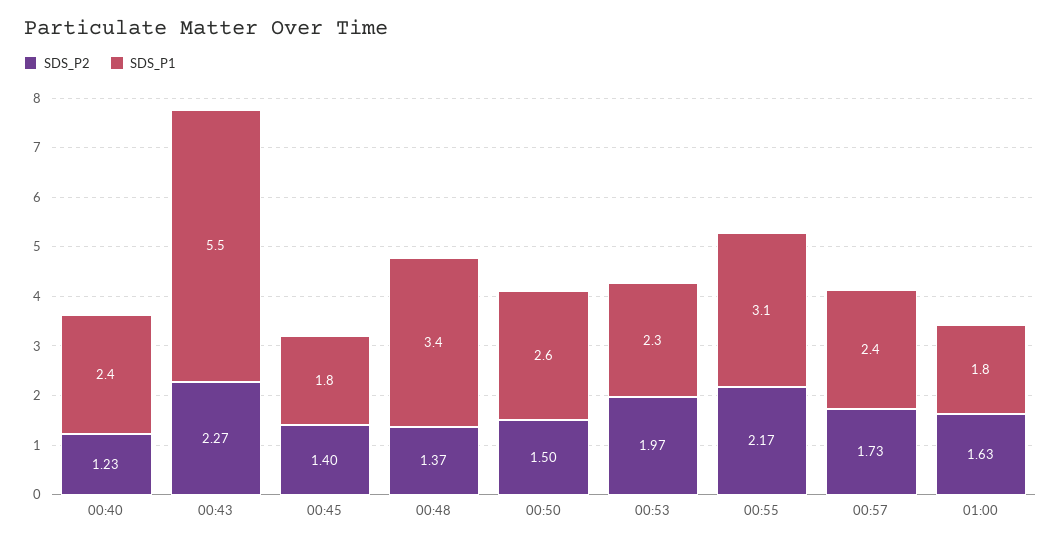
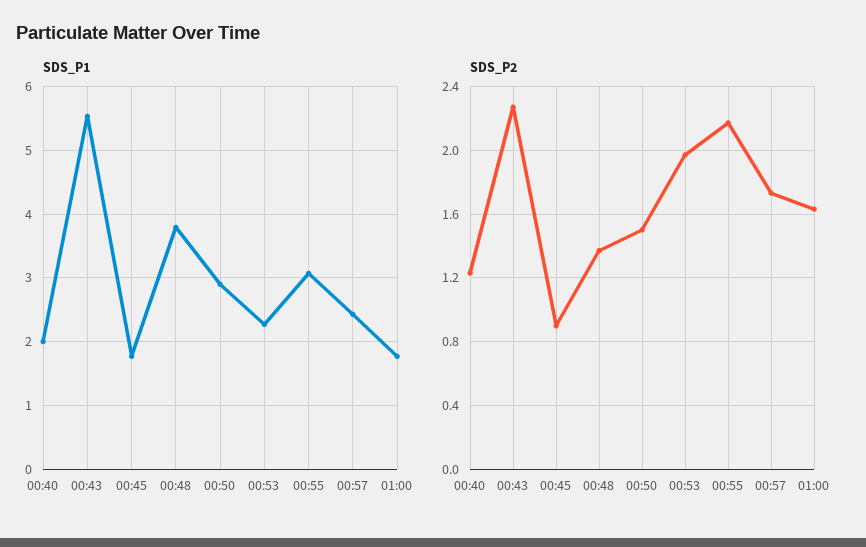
SDS_P1, 00:40: 2.4 -> 2
SDS_P2, 00:45: 1.4 -> 0.9
SDS_P1, 00:48: 3.4 -> 3.8
SDS_P1, 00:50: 2.6 -> 2.9

